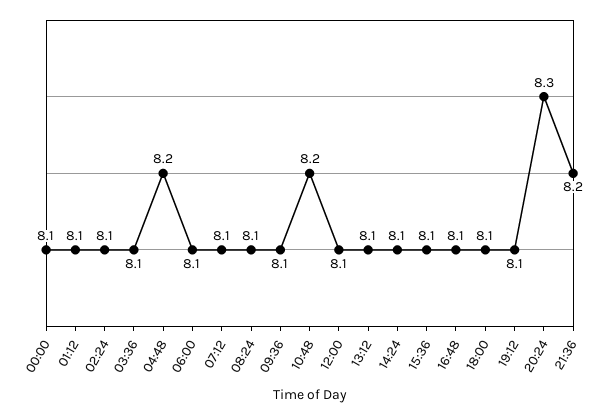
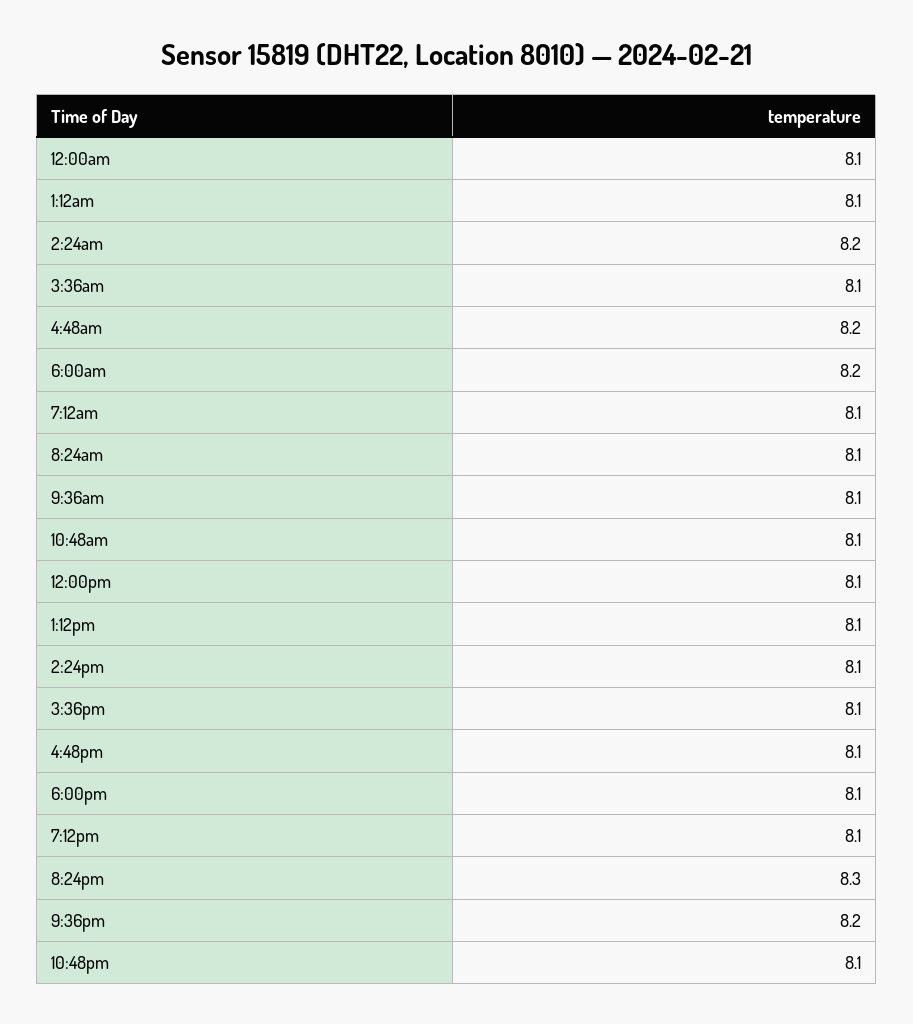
02:24: 8.1 -> 8.2
06:00: 8.1 -> 8.2
10:48: 8.2 -> 8.1
10:48pm: none -> 8.1

